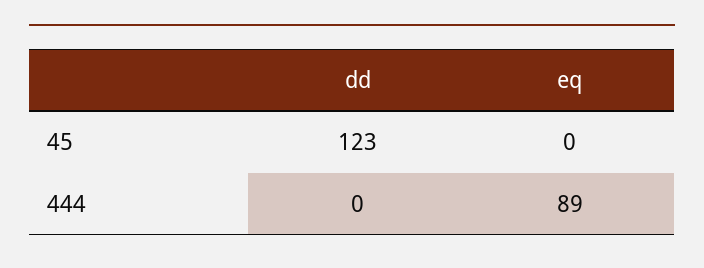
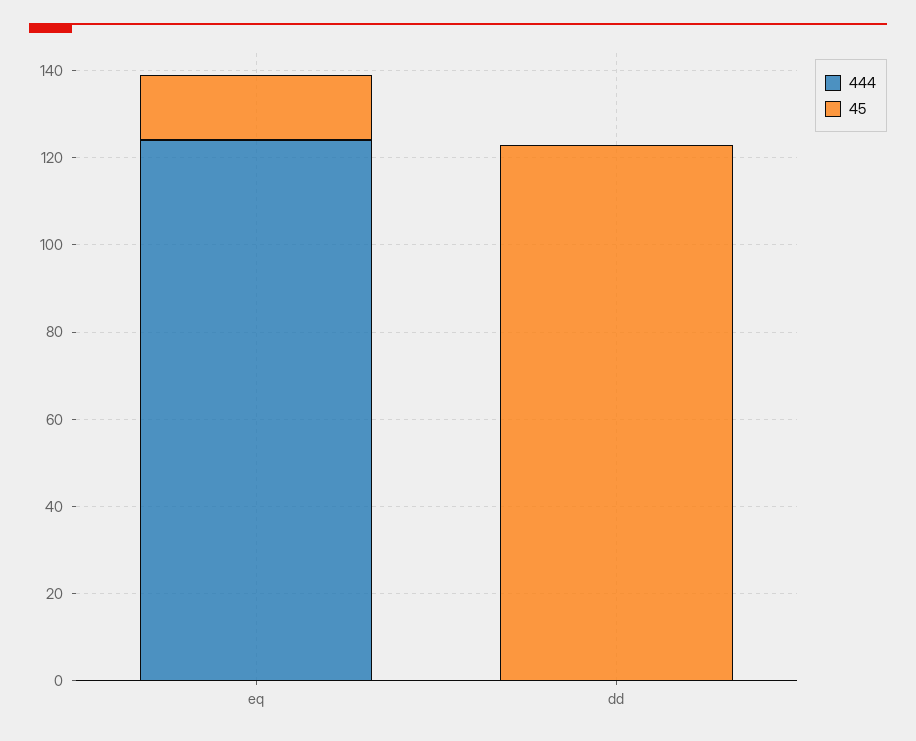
45, eq: 0 -> 15
444, eq: 89 -> 125

